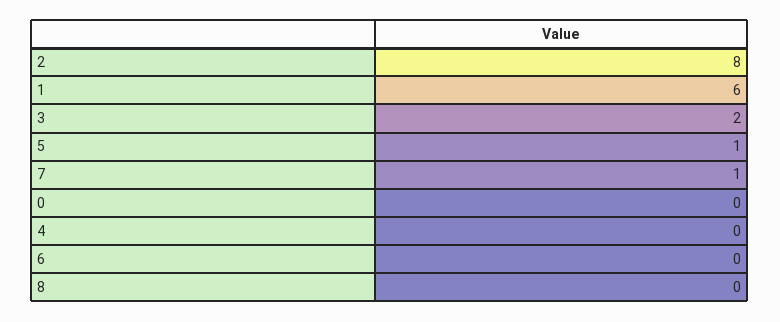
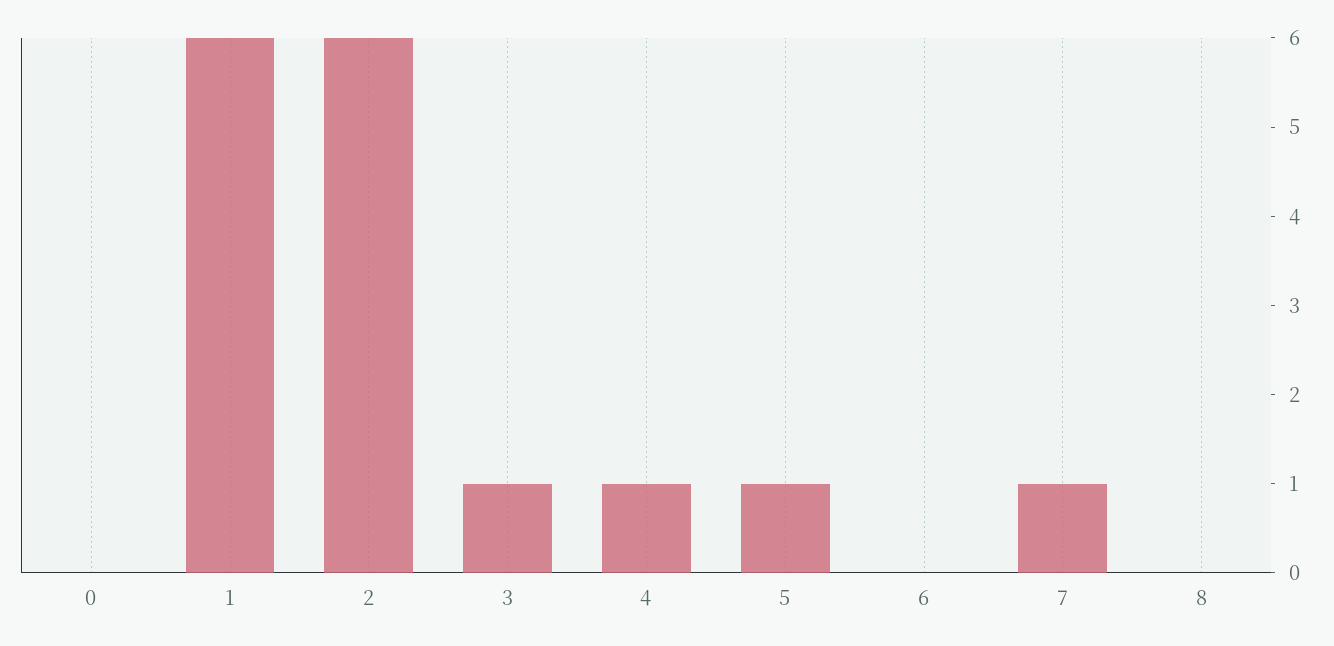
2: 8 -> 6
3: 2 -> 1
4: 0 -> 1

